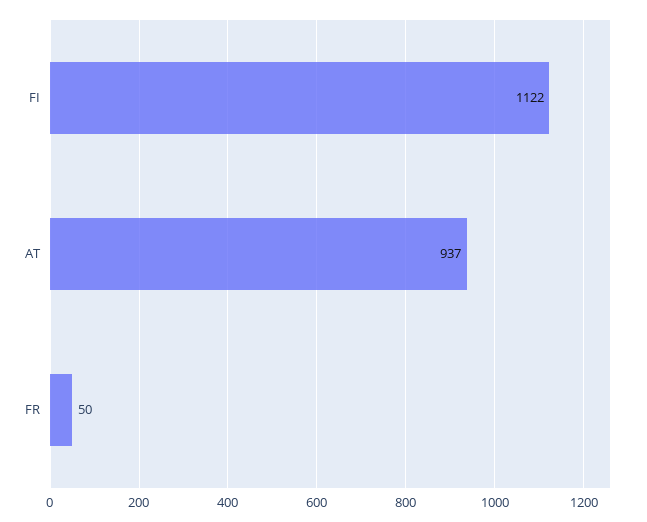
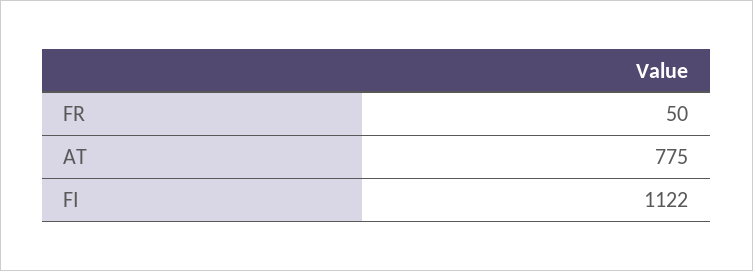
AT: 937 -> 775

